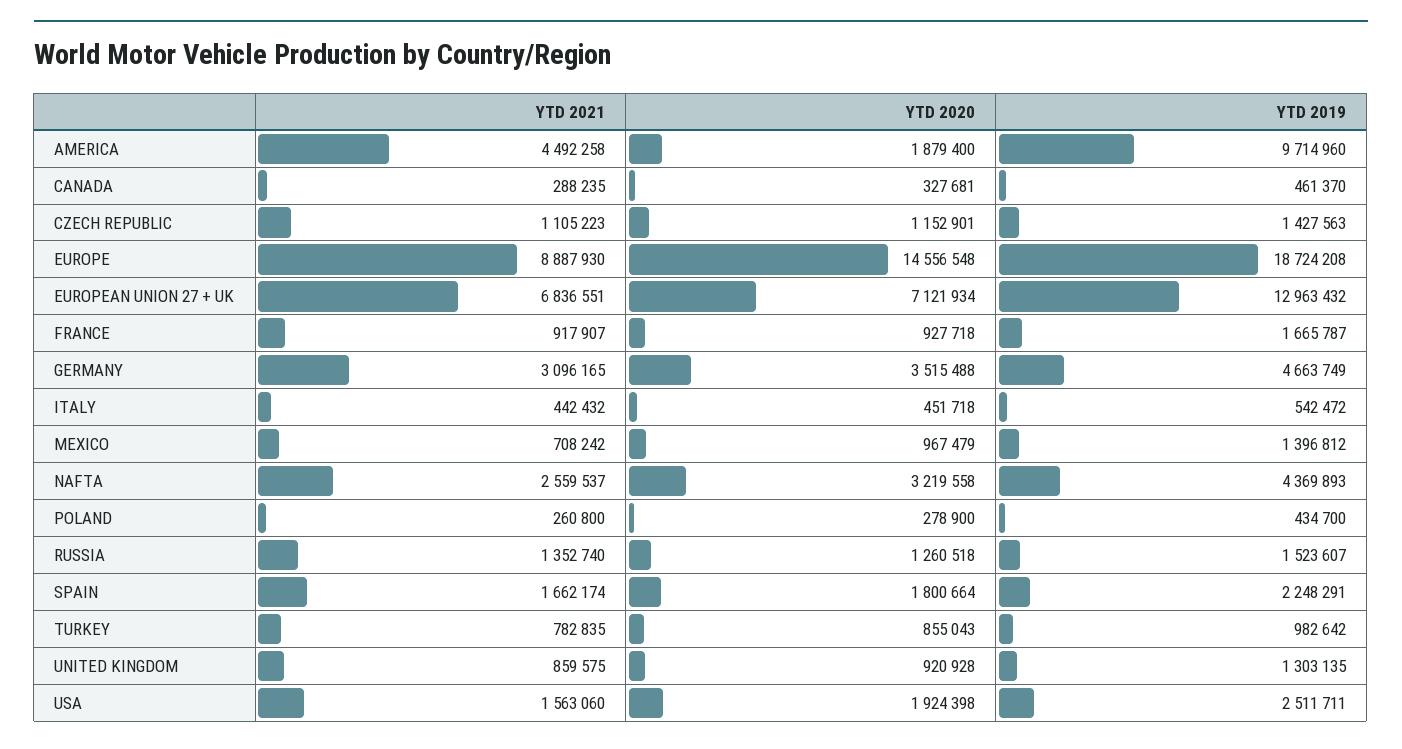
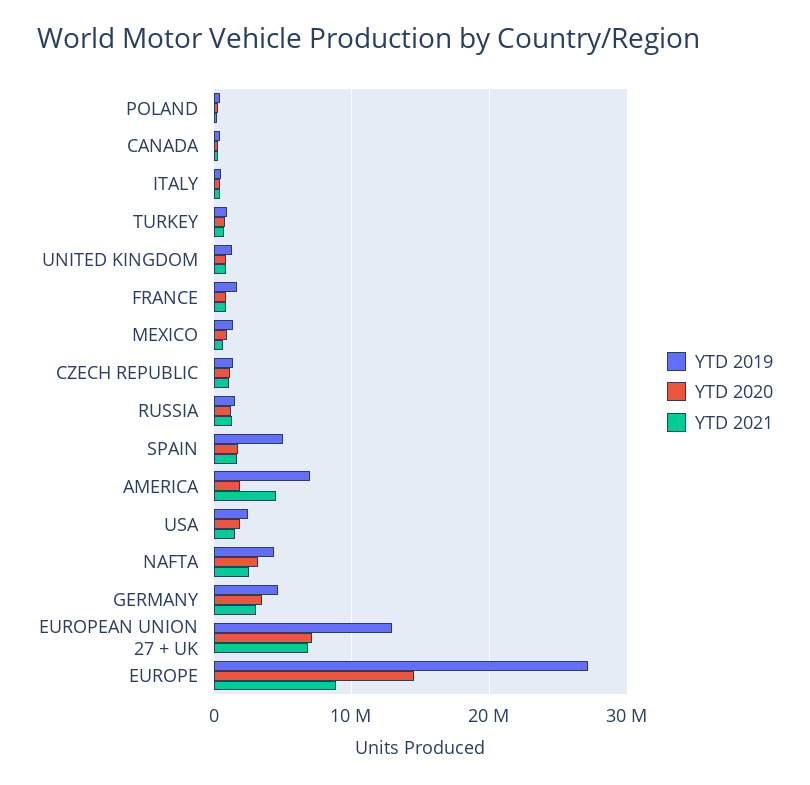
YTD 2019, AMERICA: 9714960 -> 7000000
YTD 2019, EUROPE: 18724208 -> 27000000
YTD 2019, SPAIN: 2248291 -> 5000000

